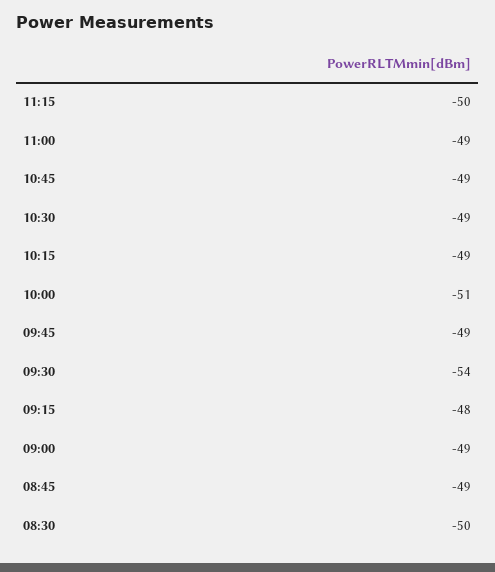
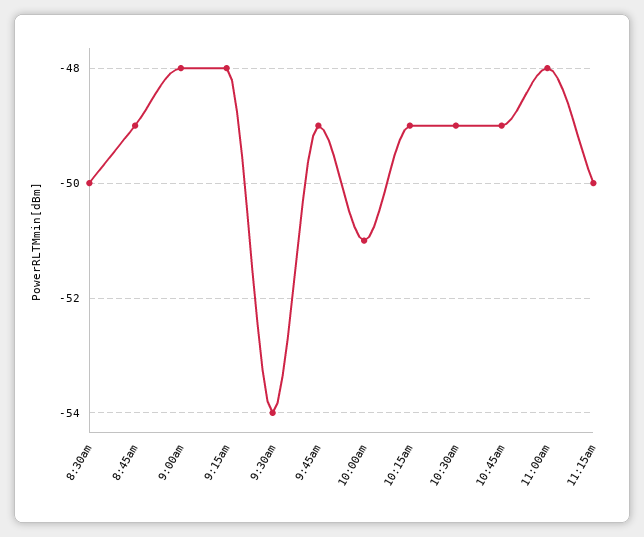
11:00: -49 -> -48
09:00: -49 -> -48

